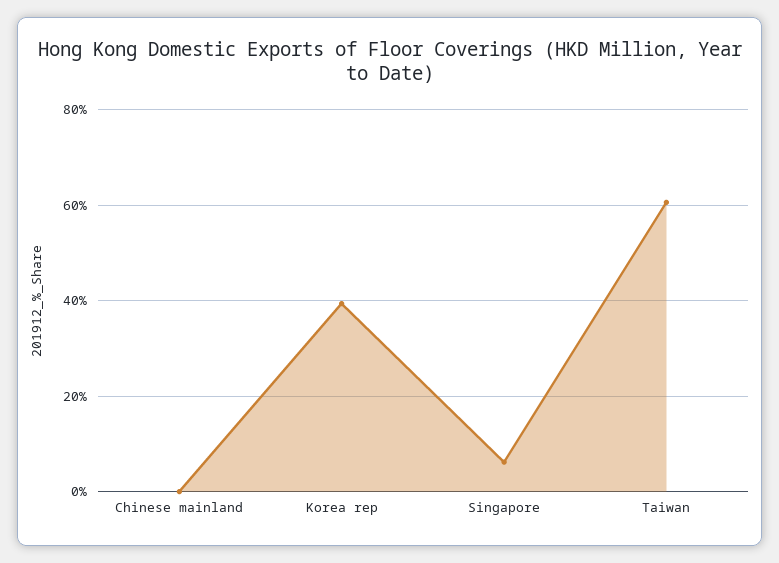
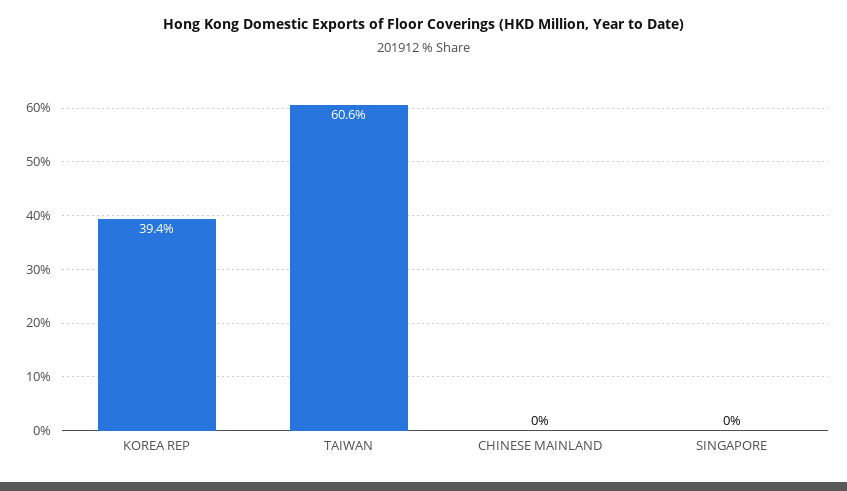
Singapore: 6 -> 0

